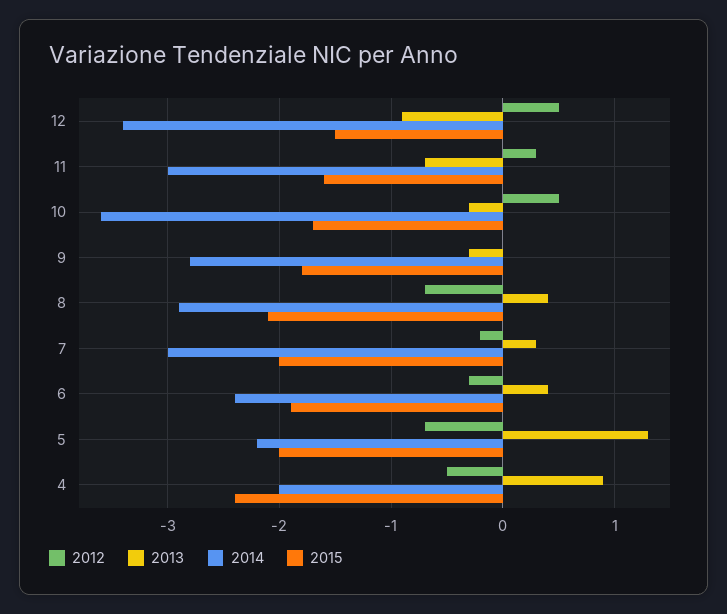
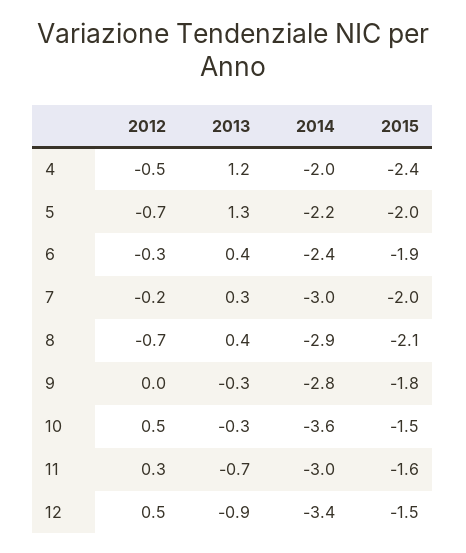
2015, 10: -1.7 -> -1.5
2013, 4: 0.9 -> 1.2

